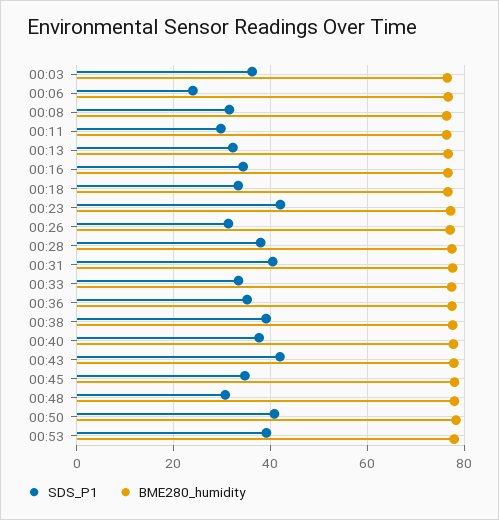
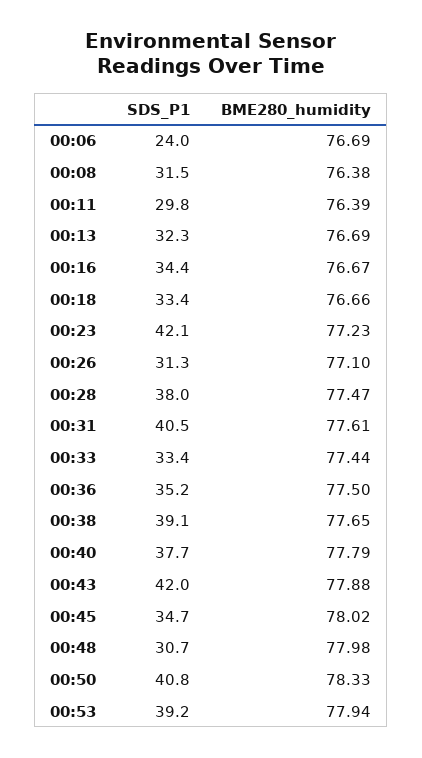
SDS_P1, 00:03: 36 -> none
BME280_humidity, 00:03: 76 -> none

